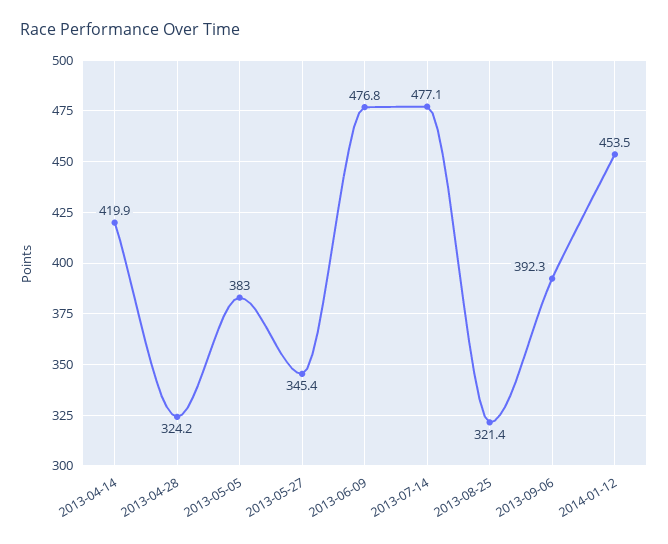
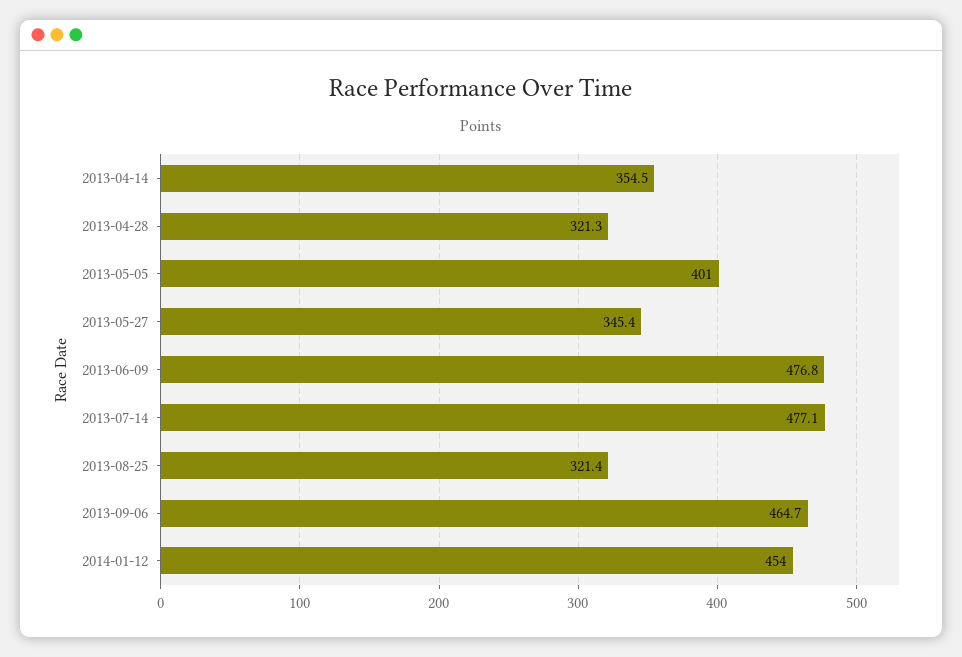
2013-04-14: 419.9 -> 354.5
2013-04-28: 324.2 -> 321.3
2013-05-05: 383 -> 401
2013-09-06: 392.3 -> 464.7
2014-01-12: 453.5 -> 454

